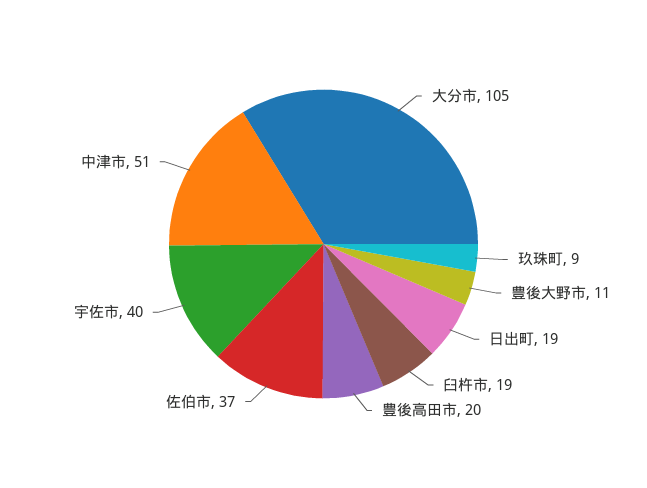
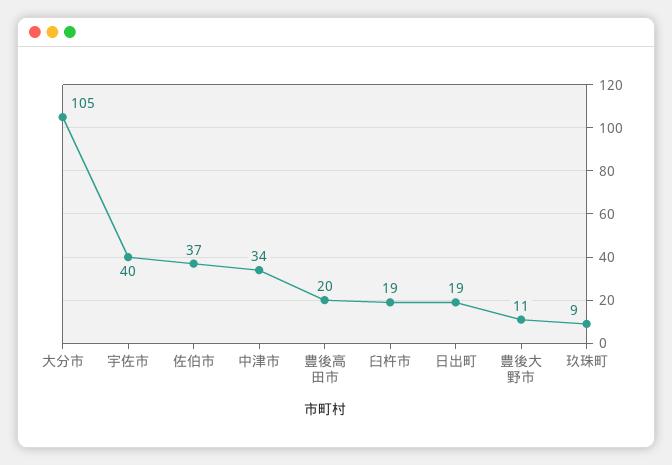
中津市: 51 -> 34

